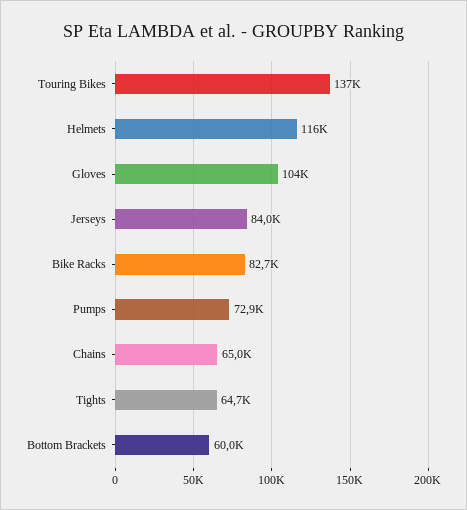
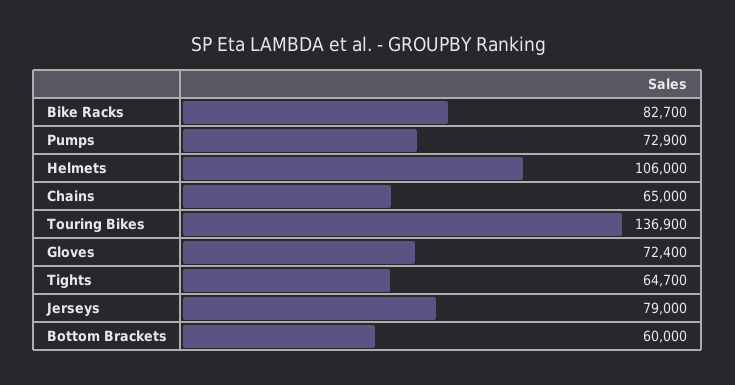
Helmets: 116000 -> 106000
Gloves: 104000 -> 72400
Jerseys: 84000 -> 79000

